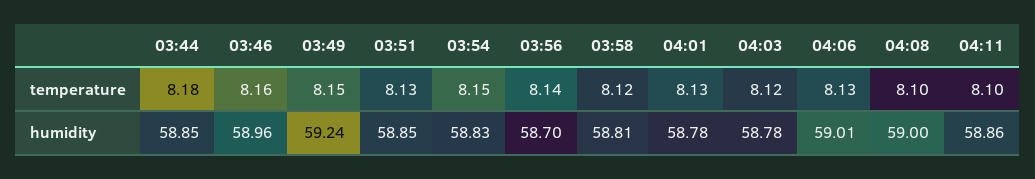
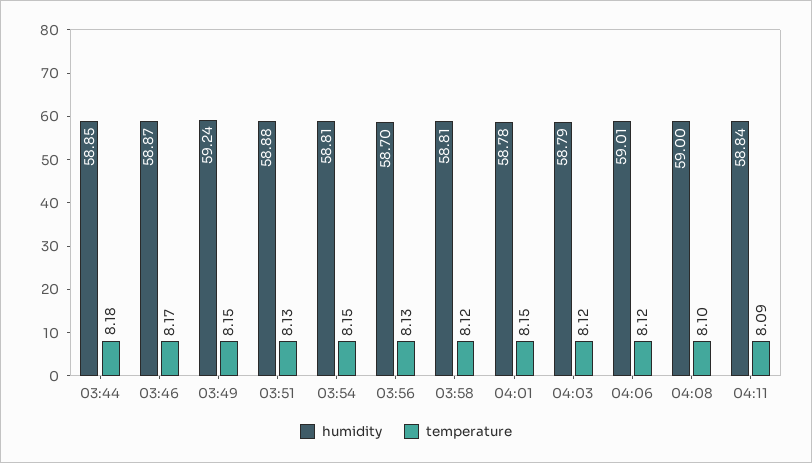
temperature, 03:46: 8.16 -> 8.17
temperature, 03:56: 8.14 -> 8.13
temperature, 04:01: 8.13 -> 8.15
temperature, 04:06: 8.13 -> 8.12
temperature, 04:11: 8.1 -> 8.09
humidity, 03:46: 58.96 -> 58.87
humidity, 03:51: 58.85 -> 58.88
humidity, 03:54: 58.83 -> 58.81
humidity, 04:03: 58.78 -> 58.79
humidity, 04:11: 58.86 -> 58.84

